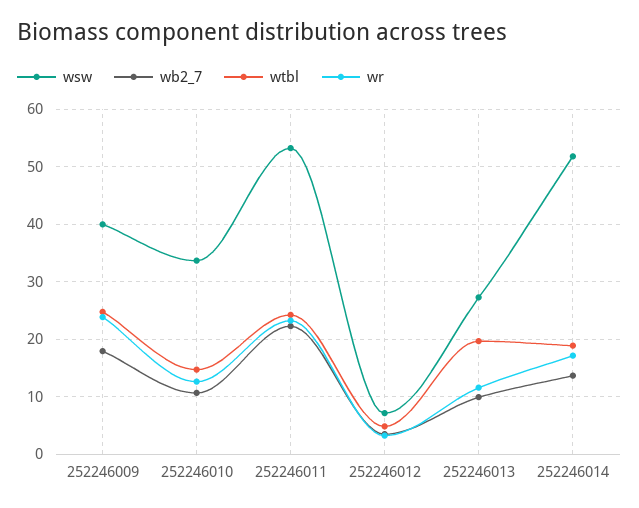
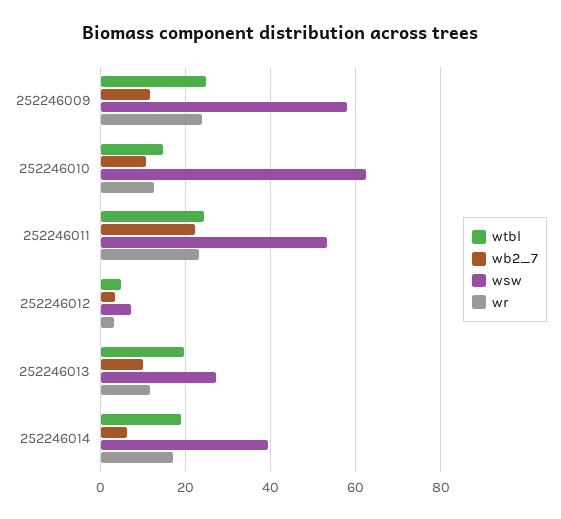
wsw, 252246009: 40 -> 58
wb2_7, 252246009: 18 -> 12
wsw, 252246010: 34 -> 62
wsw, 252246014: 52 -> 40
wb2_7, 252246014: 14 -> 6

